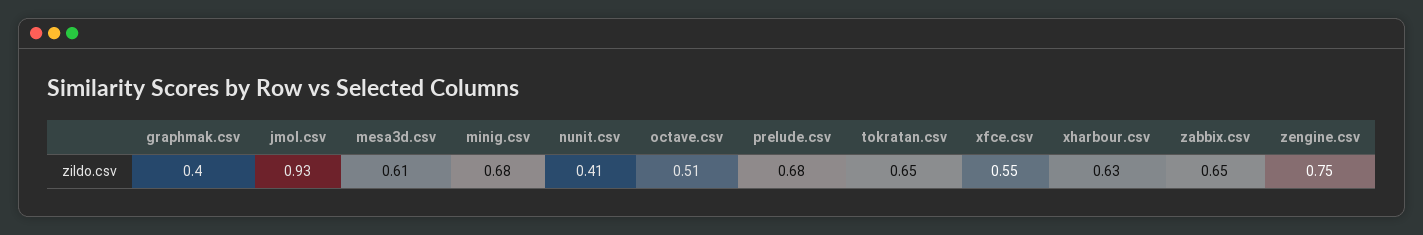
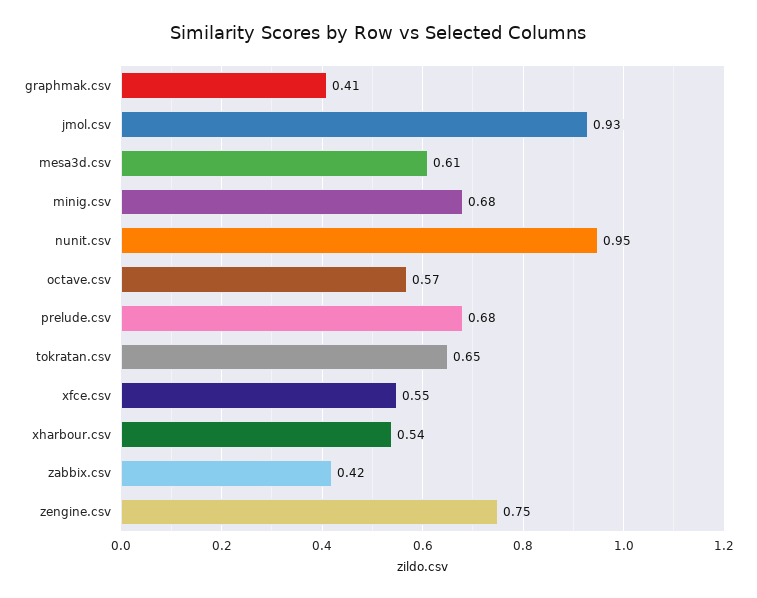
graphmak.csv: 0.4 -> 0.41
nunit.csv: 0.41 -> 0.95
octave.csv: 0.51 -> 0.57
xharbour.csv: 0.63 -> 0.54
zabbix.csv: 0.65 -> 0.42

